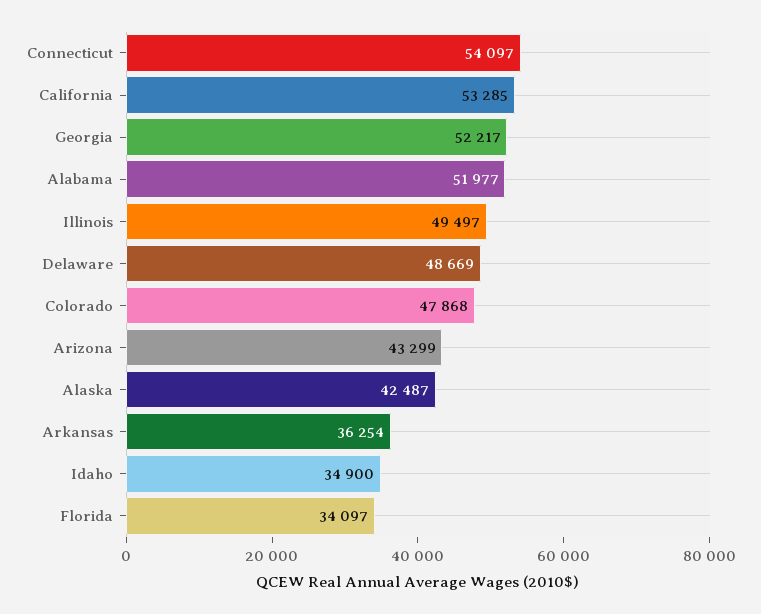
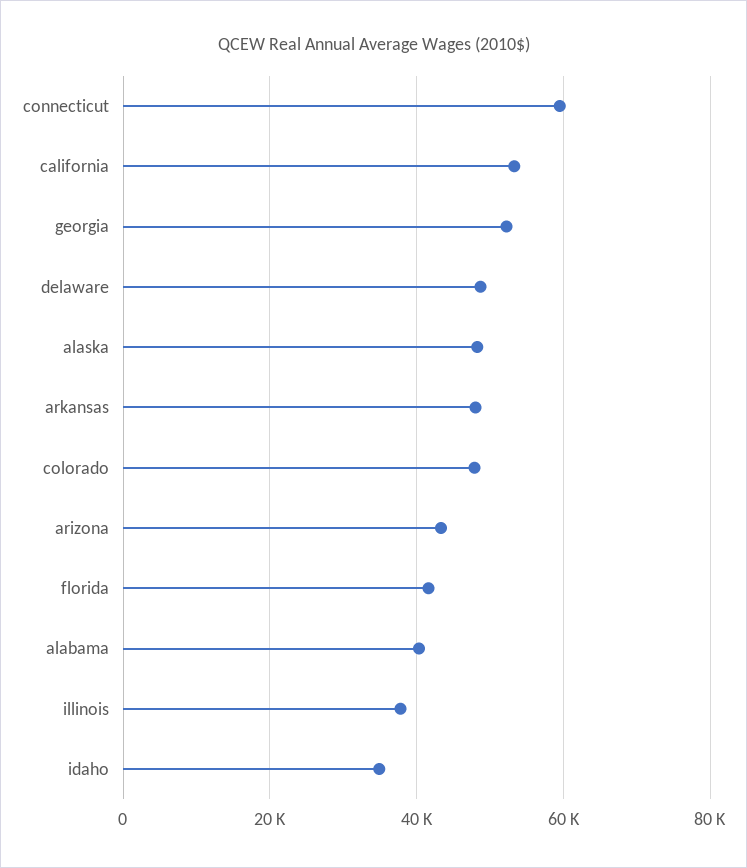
Connecticut: 54097 -> 60000
Alabama: 51977 -> 40000
Illinois: 49497 -> 38000
Alaska: 42487 -> 48000
Arkansas: 36254 -> 48000
Florida: 34097 -> 42000

